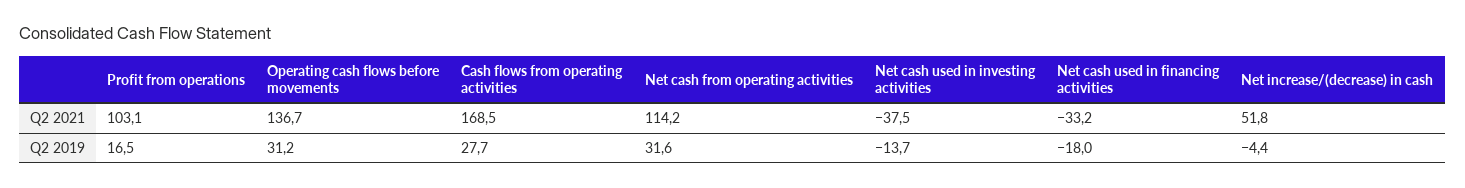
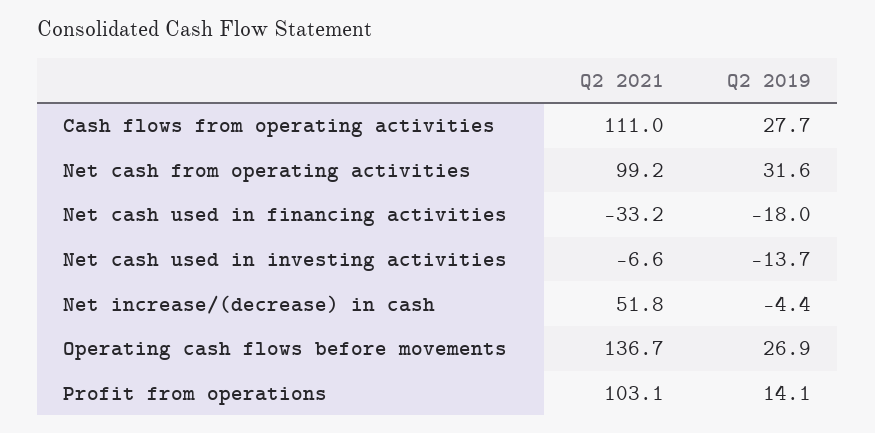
Cash flows from operating activities, Q2 2021: 168.5 -> 111
Net cash from operating activities, Q2 2021: 114.2 -> 99.2
Net cash used in investing activities, Q2 2021: -37.5 -> -6.6
Profit from operations, Q2 2019: 16.5 -> 14.1
Operating cash flows before movements, Q2 2019: 31.2 -> 26.9

